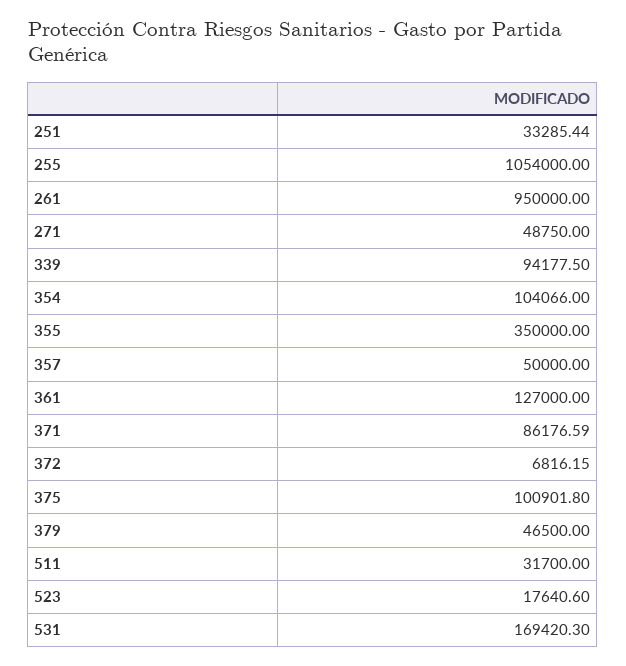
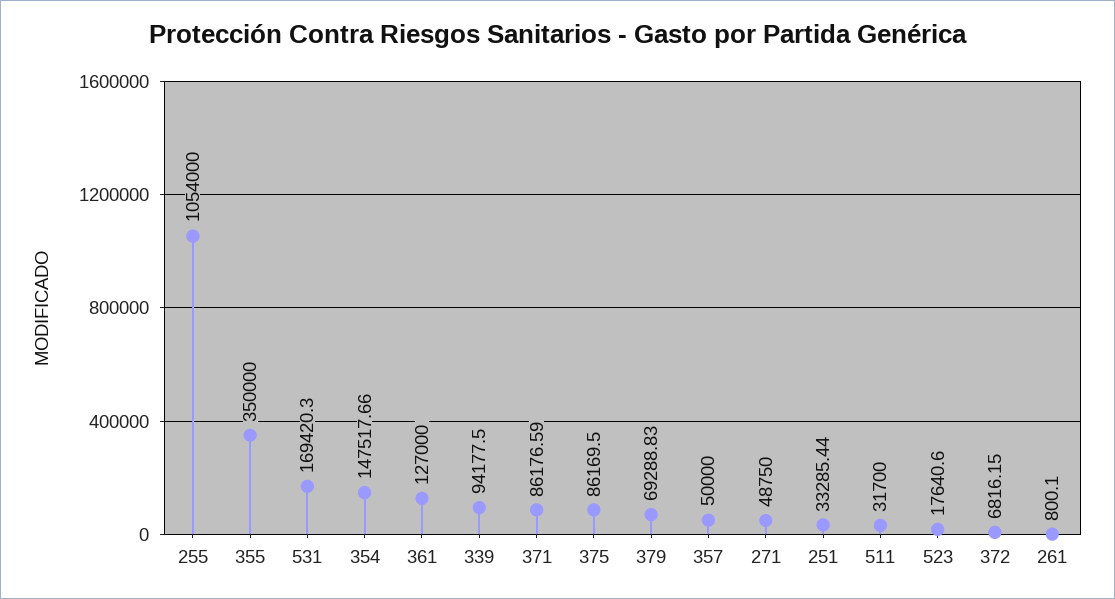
261: 950000 -> 800.1
354: 104066 -> 147517.66
375: 100901.8 -> 86169.5
379: 46500 -> 69288.83

